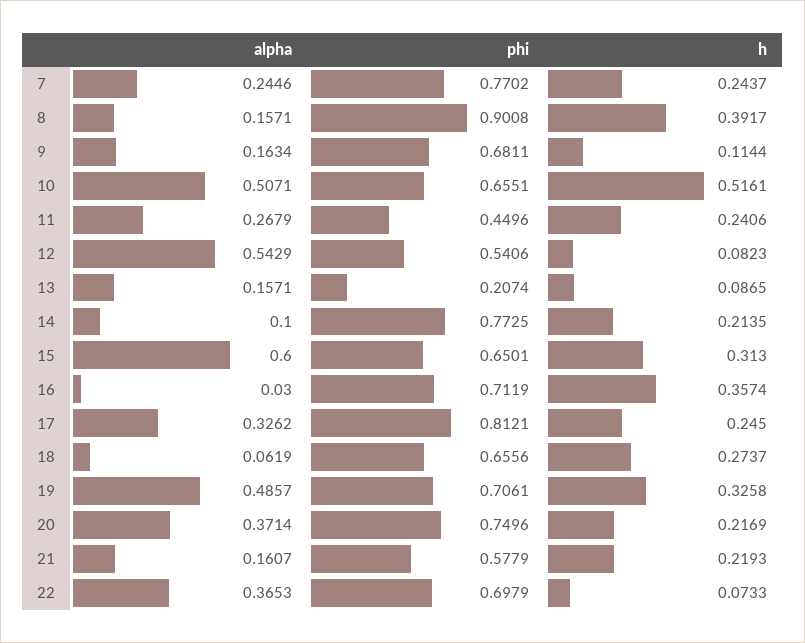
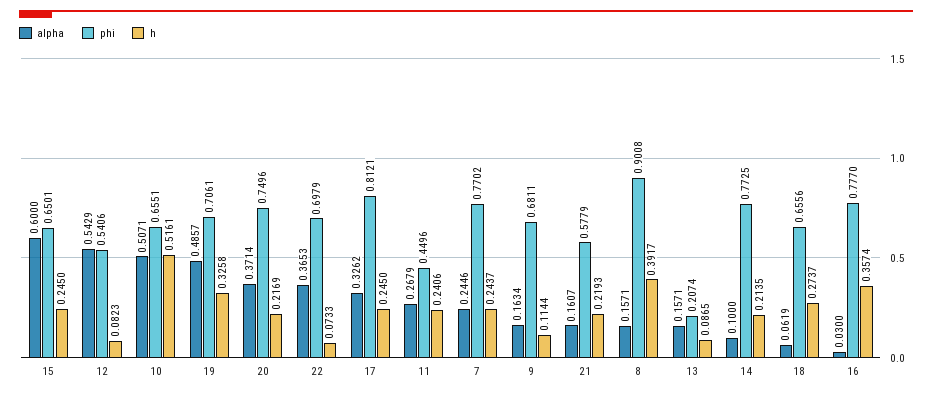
h, 15: 0.313 -> 0.245
phi, 16: 0.7119 -> 0.777

